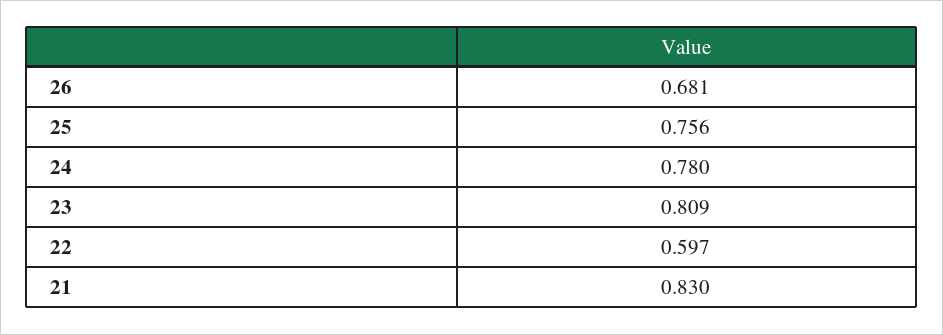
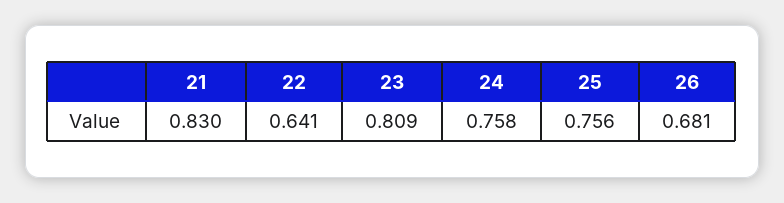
24: 0.78 -> 0.758
22: 0.597 -> 0.641

